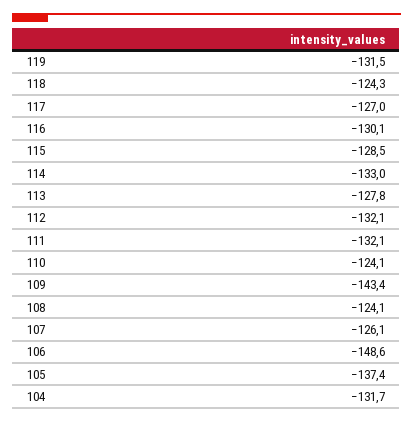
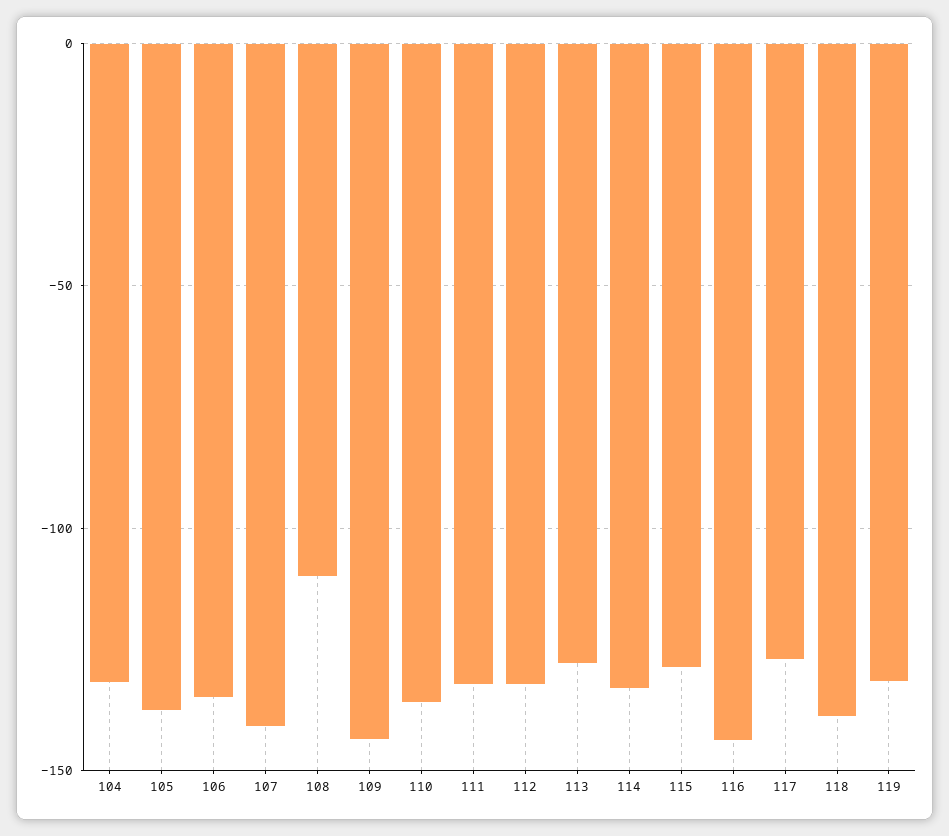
118: -124.3 -> -140
116: -130.1 -> -145
110: -124.1 -> -135
108: -124.1 -> -110
107: -126.1 -> -140
106: -148.6 -> -135

